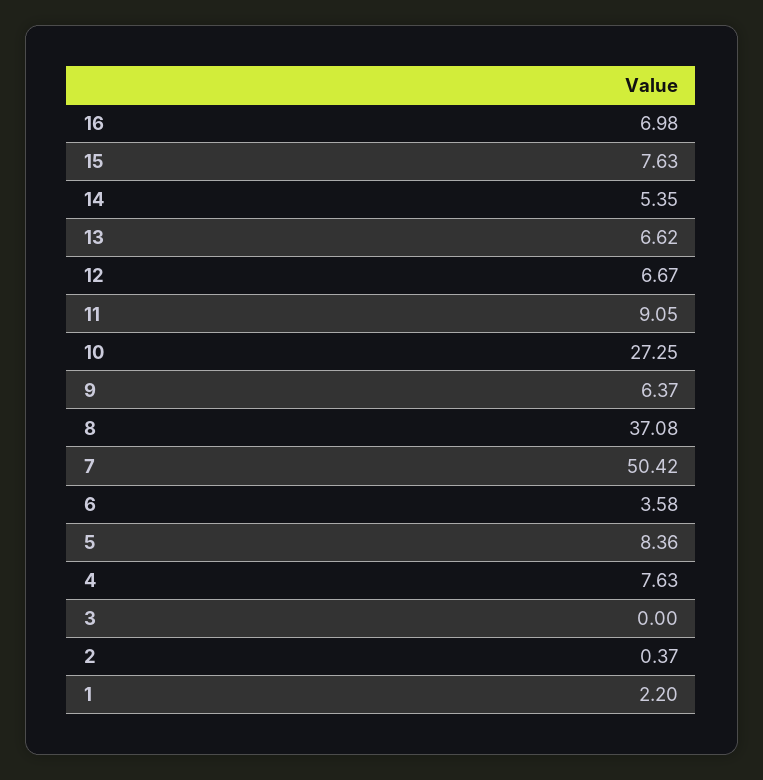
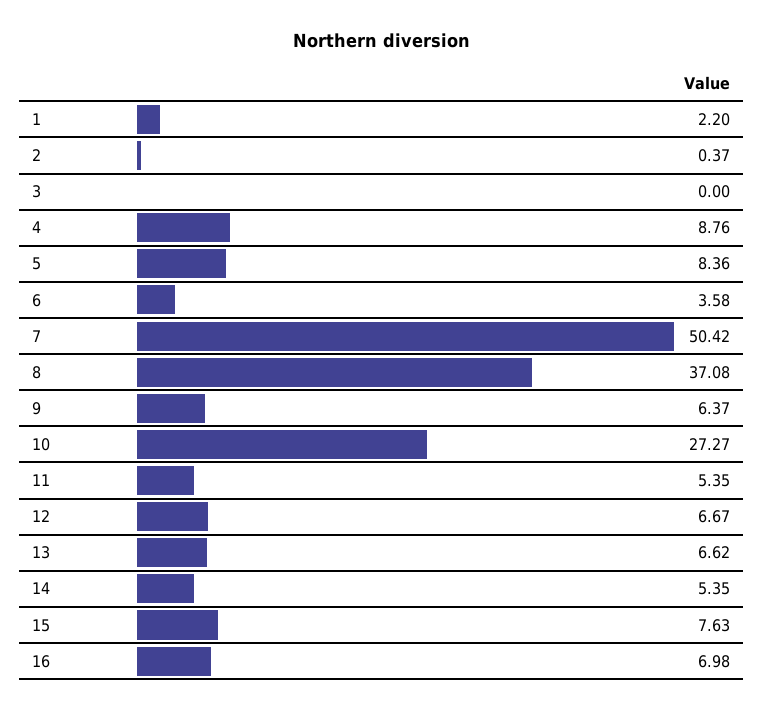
11: 9.05 -> 5.35
10: 27.25 -> 27.27
4: 7.63 -> 8.76

